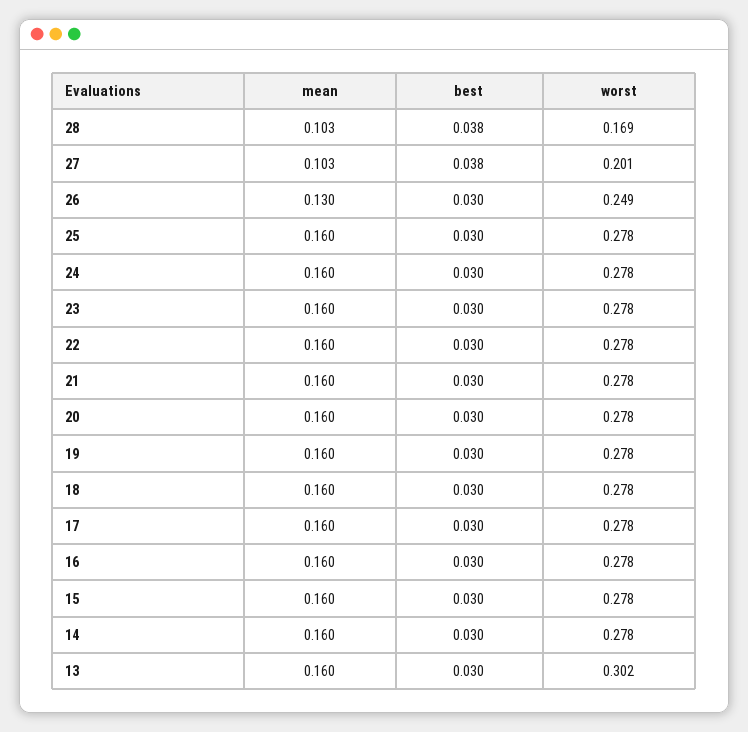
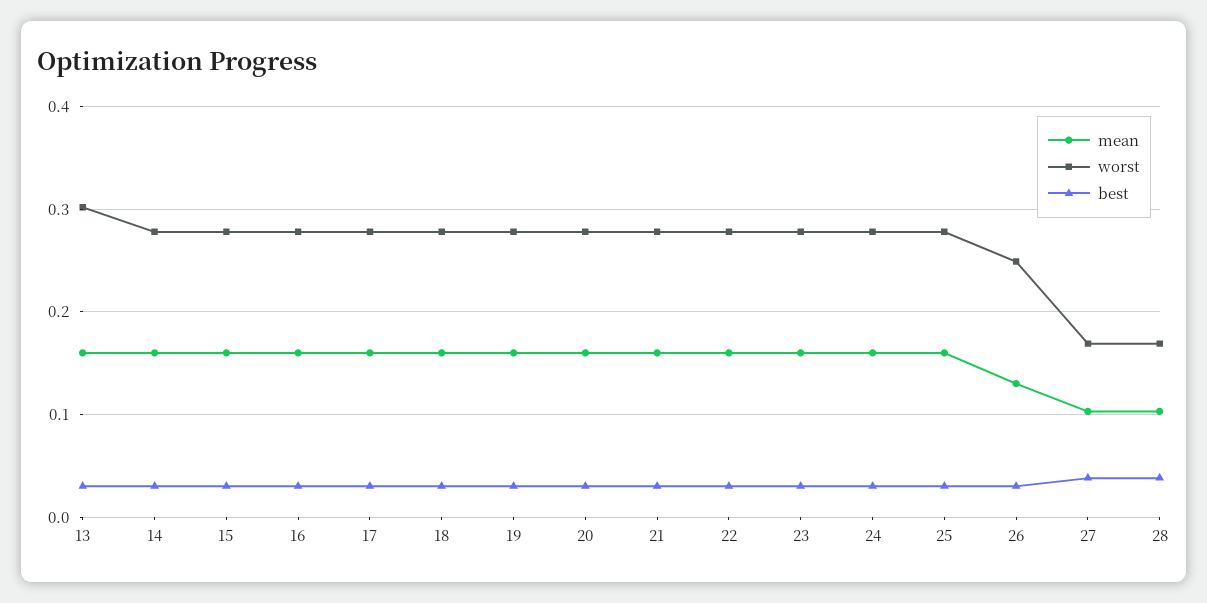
worst, 27: 0.201 -> 0.17

